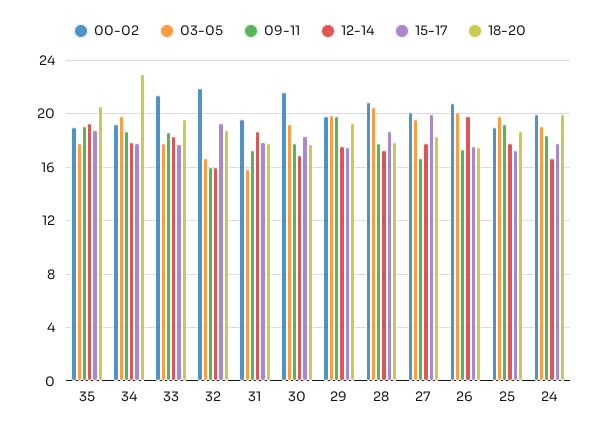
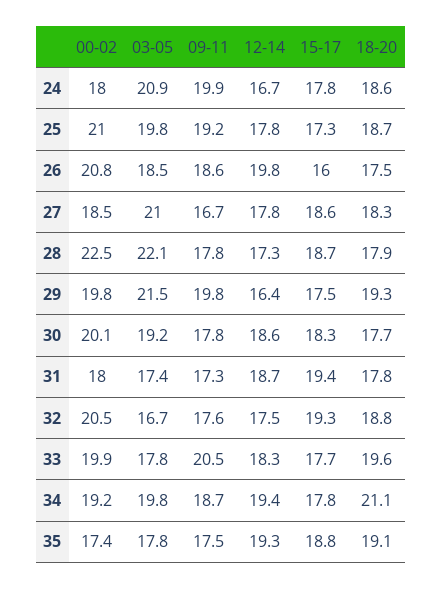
00-02, 35: 19 -> 17.4
09-11, 35: 19 -> 17.5
18-20, 35: 20.5 -> 19.1
12-14, 34: 18 -> 19.4
18-20, 34: 23 -> 21.1
00-02, 33: 21.5 -> 19.9
09-11, 33: 18.5 -> 20.5
00-02, 32: 22 -> 20.5
09-11, 32: 16 -> 17.6
12-14, 32: 16 -> 17.5
00-02, 31: 19.5 -> 18
03-05, 31: 16 -> 17.4
15-17, 31: 18 -> 19.4
00-02, 30: 21.5 -> 20.1
12-14, 30: 17 -> 18.6
03-05, 29: 20 -> 21.5
12-14, 29: 17.5 -> 16.4
00-02, 28: 21 -> 22.5
03-05, 28: 20.5 -> 22.1
00-02, 27: 20 -> 18.5
03-05, 27: 19.5 -> 21
15-17, 27: 20 -> 18.6
03-05, 26: 20 -> 18.5
09-11, 26: 17.5 -> 18.6
15-17, 26: 17.5 -> 16
00-02, 25: 19 -> 21
00-02, 24: 20 -> 18
03-05, 24: 19 -> 20.9
09-11, 24: 18.5 -> 19.9
18-20, 24: 20 -> 18.6

